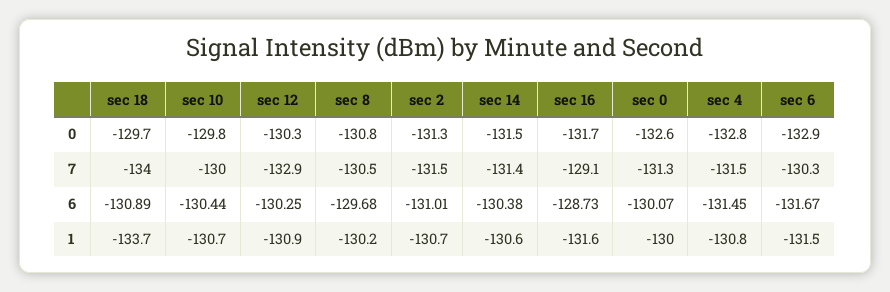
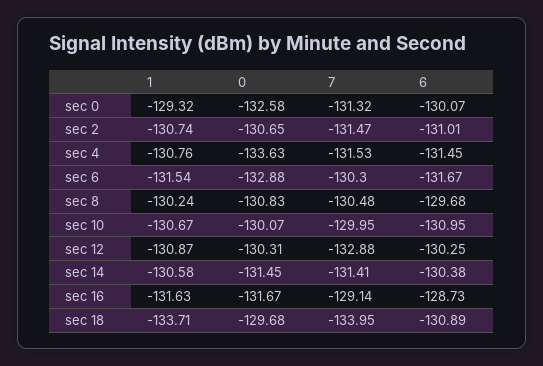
sec 10, 0: -129.8 -> -130.07
sec 2, 0: -131.3 -> -130.65
sec 4, 0: -132.8 -> -133.63
sec 10, 6: -130.44 -> -130.95
sec 0, 1: -130 -> -129.32

